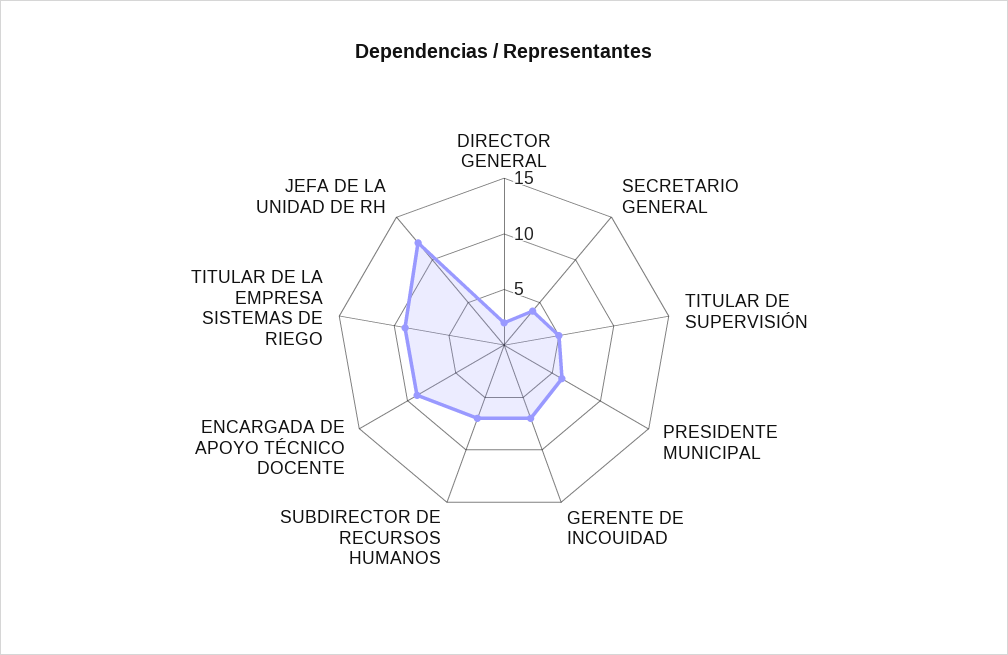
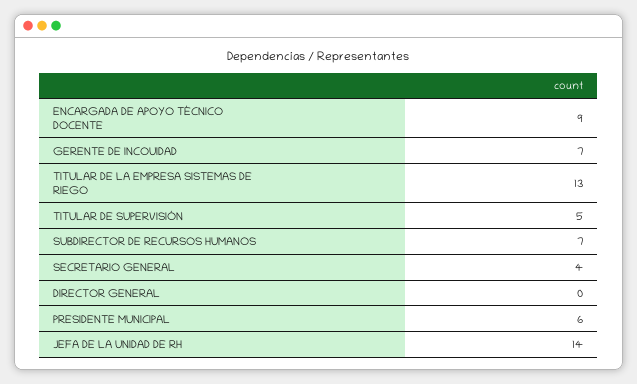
DIRECTOR GENERAL: 2 -> 0
TITULAR DE LA EMPRESA SISTEMAS DE RIEGO: 9 -> 13
JEFA DE LA UNIDAD DE RH: 12 -> 14

